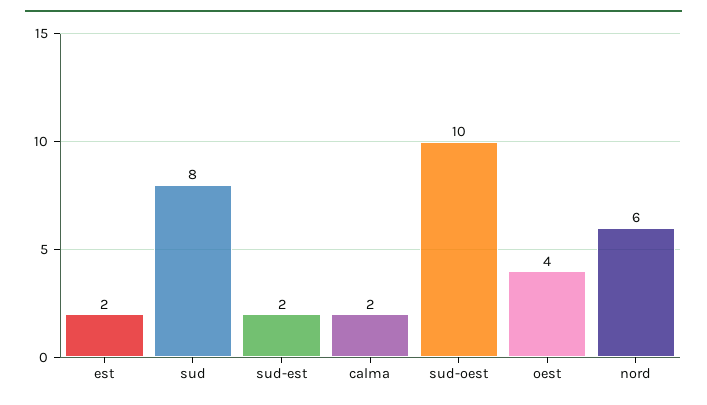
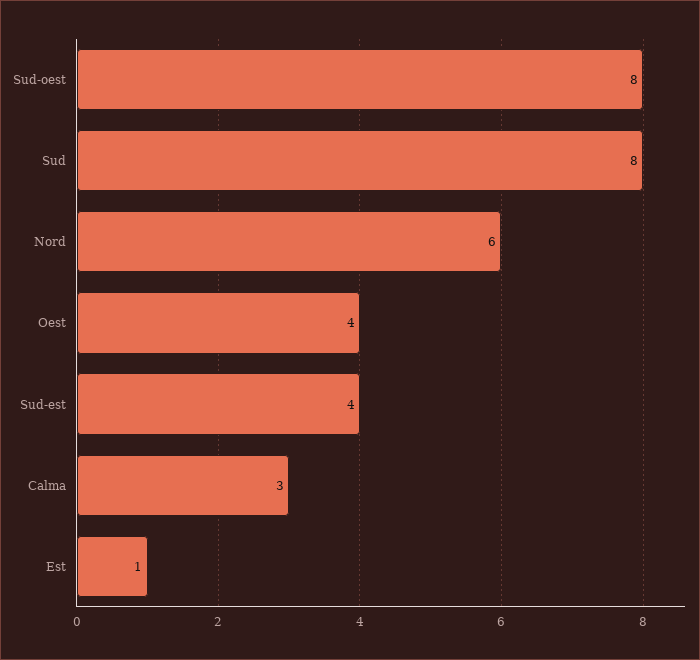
est: 2 -> 1
sud-est: 2 -> 4
calma: 2 -> 3
sud-oest: 10 -> 8

